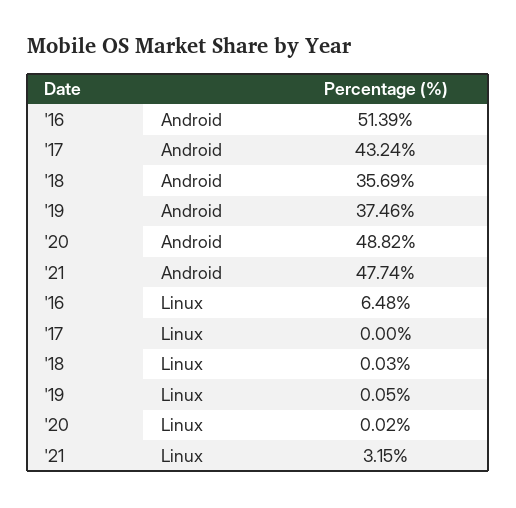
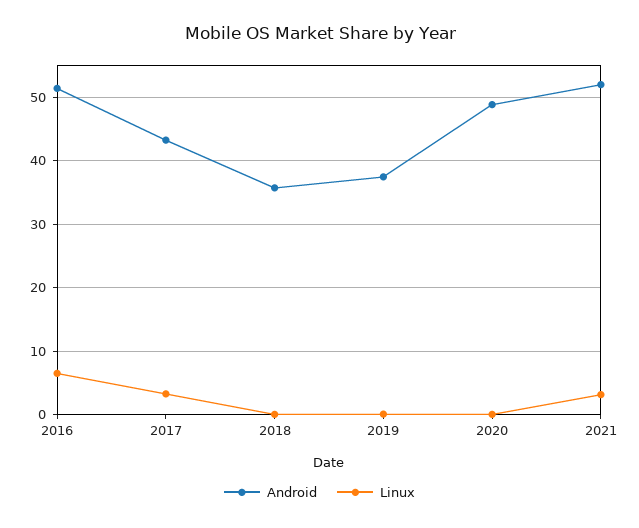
Android, '21: 47.74 -> 52
Linux, '17: 0 -> 3

